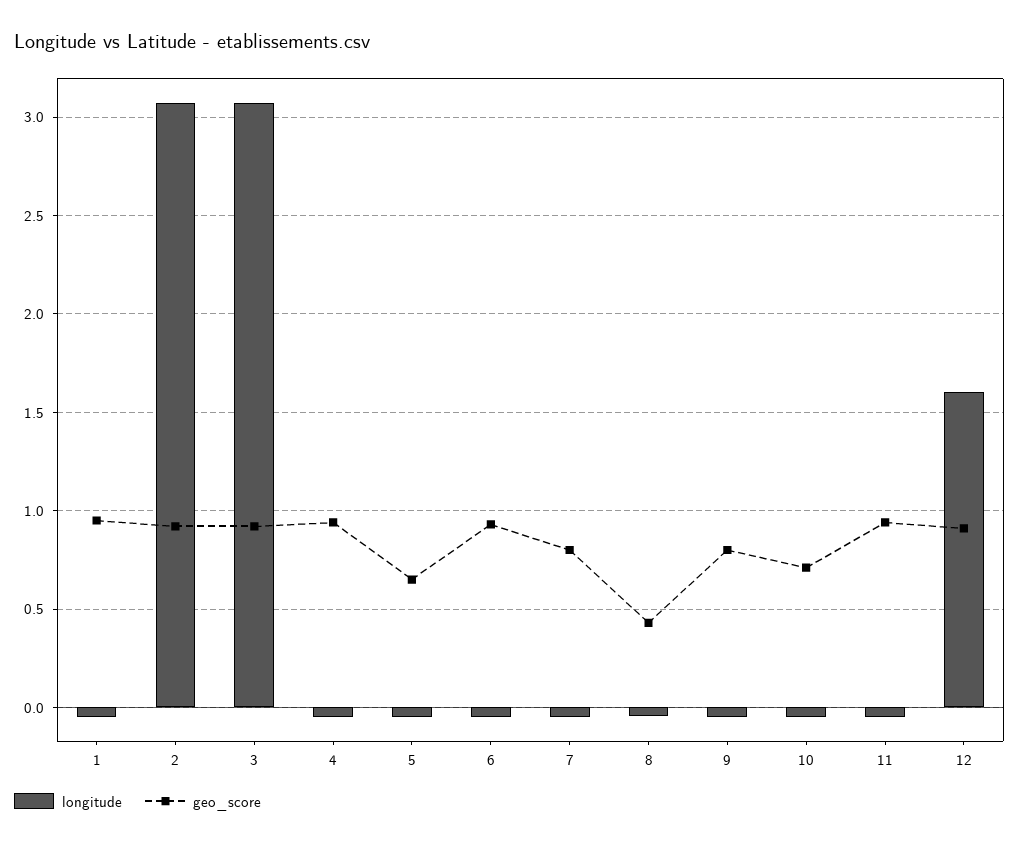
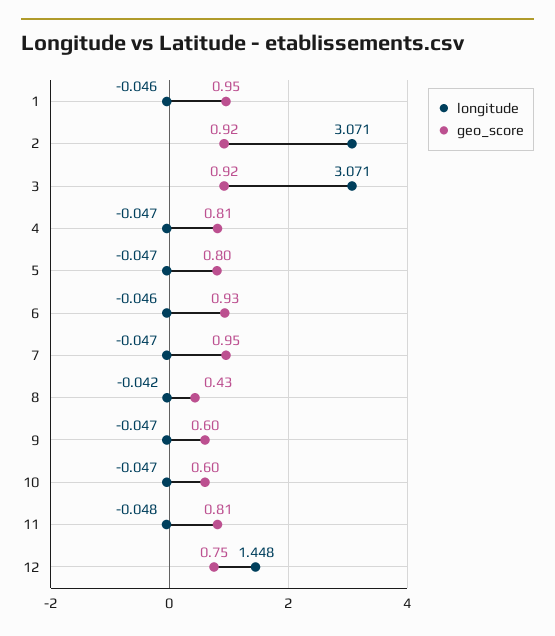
geo_score, 4: 0.95 -> 0.81
geo_score, 5: 0.65 -> 0.8
geo_score, 7: 0.8 -> 0.95
geo_score, 9: 0.8 -> 0.6
geo_score, 10: 0.7 -> 0.6
geo_score, 11: 0.95 -> 0.81
longitude, 12: 1.6 -> 1.448
geo_score, 12: 0.9 -> 0.75

